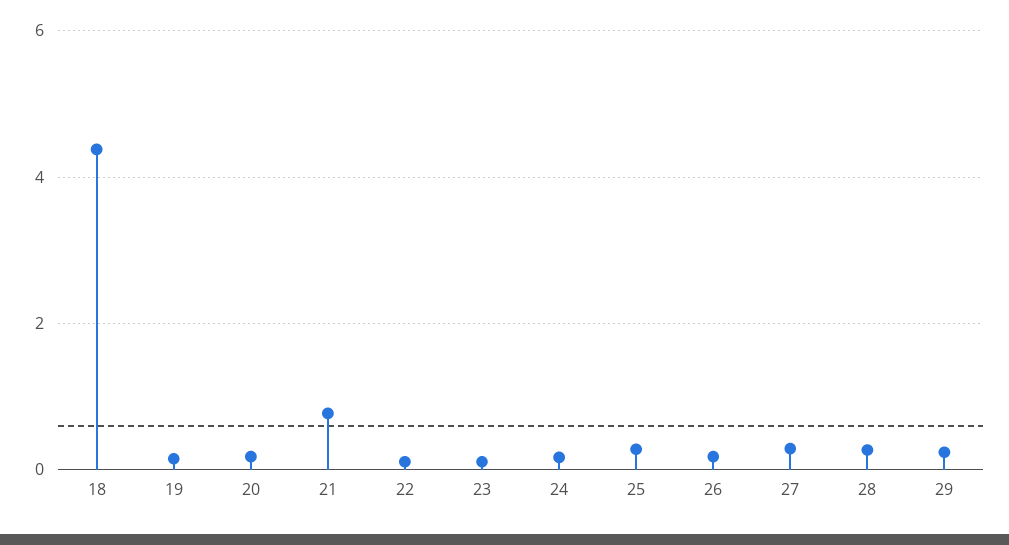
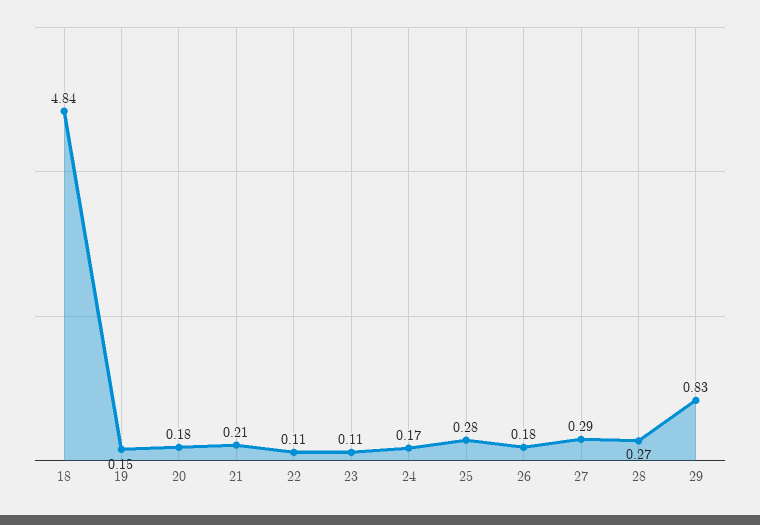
18: 4.4 -> 4.84
21: 0.8 -> 0.21
29: 0.2 -> 0.83

